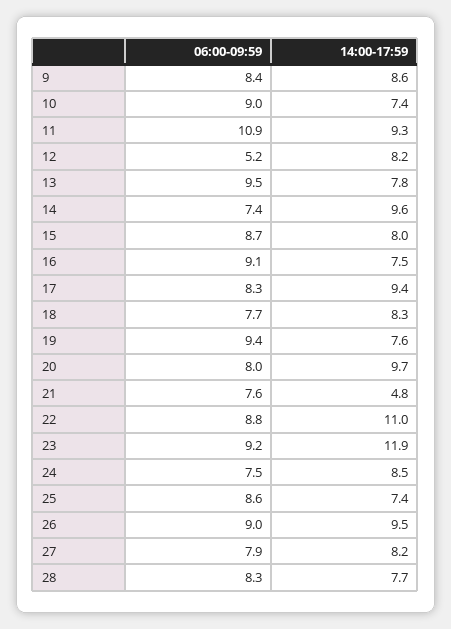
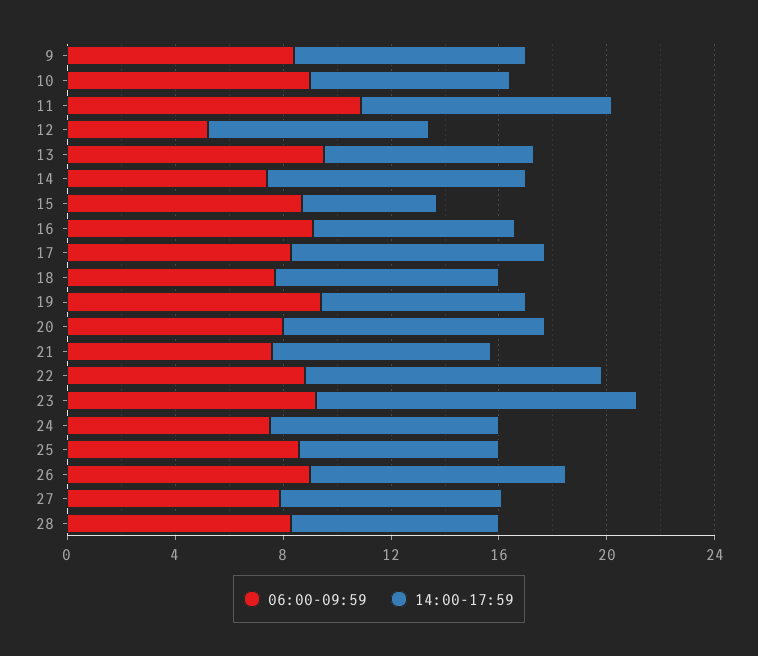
14:00-17:59, 15: 8 -> 5
14:00-17:59, 21: 4.8 -> 8

